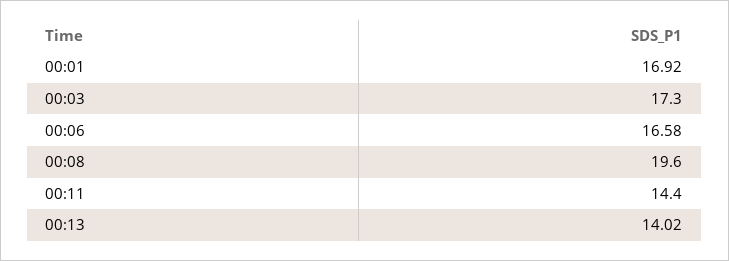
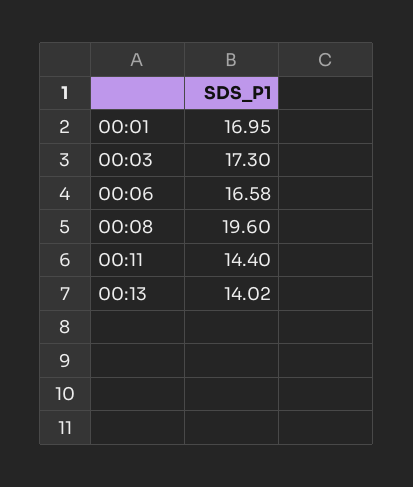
00:01: 16.92 -> 16.95

